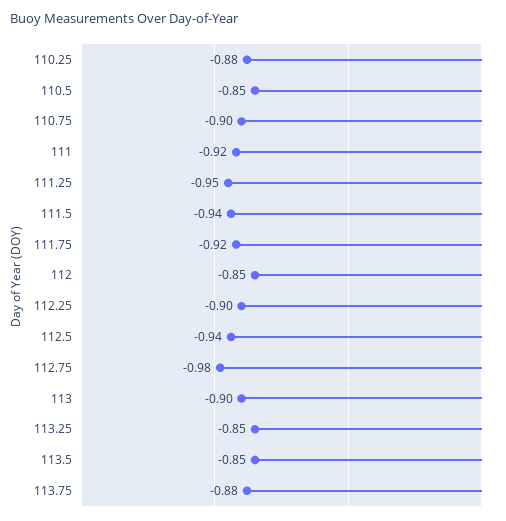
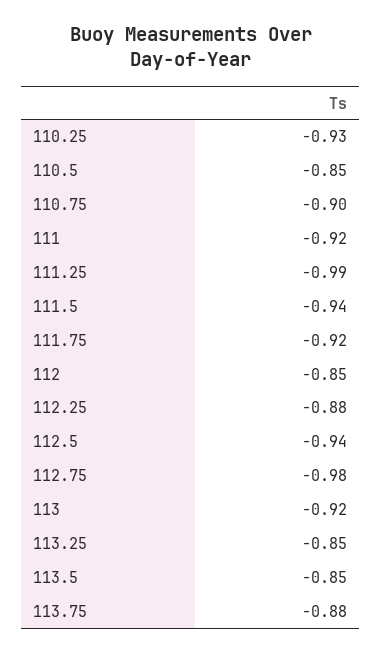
110.25: -0.88 -> -0.93
111.25: -0.95 -> -0.99
112.25: -0.9 -> -0.88
113: -0.9 -> -0.92

